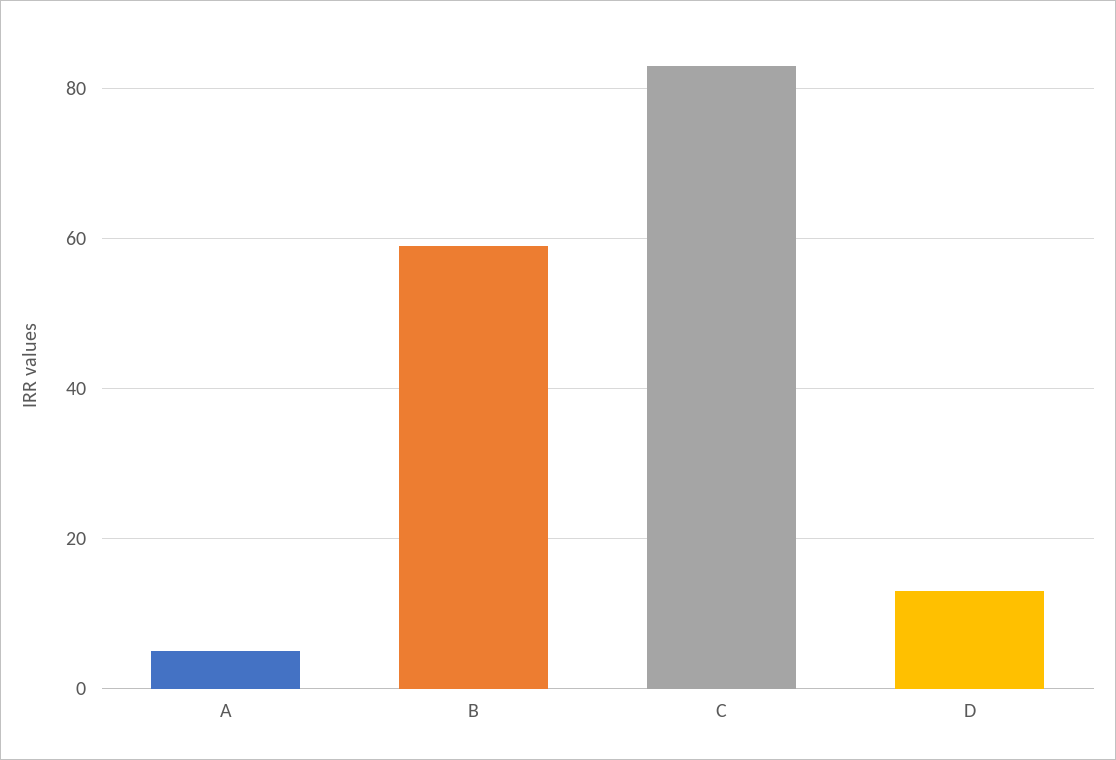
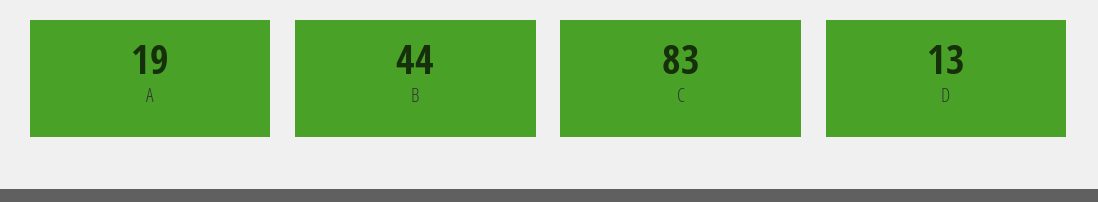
A: 5 -> 19
B: 60 -> 44

